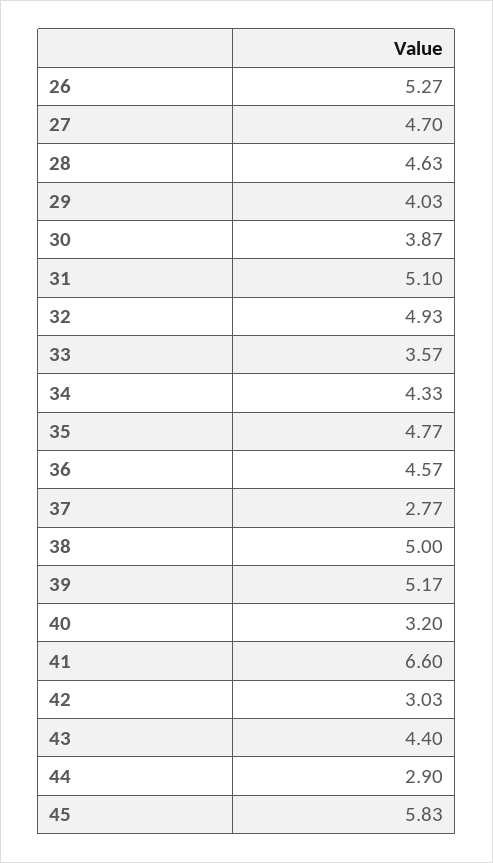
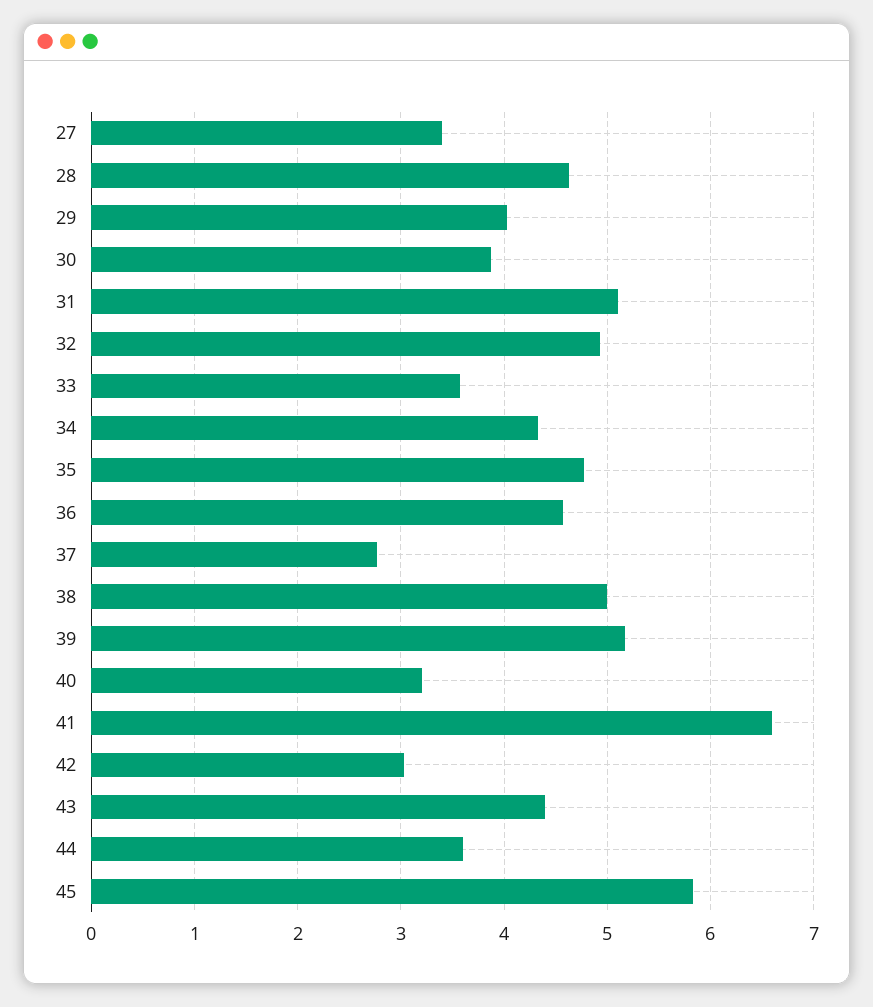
26: 5.27 -> none
27: 4.7 -> 3.4
44: 2.9 -> 3.6

